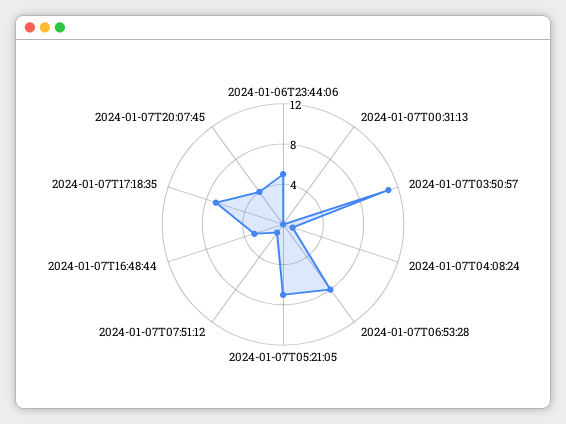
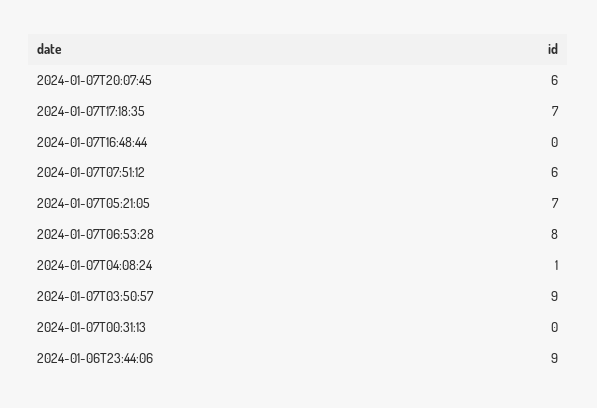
2024-01-06T23:44:06: 5 -> 9
2024-01-07T03:50:57: 11 -> 9
2024-01-07T07:51:12: 1 -> 6
2024-01-07T16:48:44: 3 -> 0
2024-01-07T20:07:45: 4 -> 6

